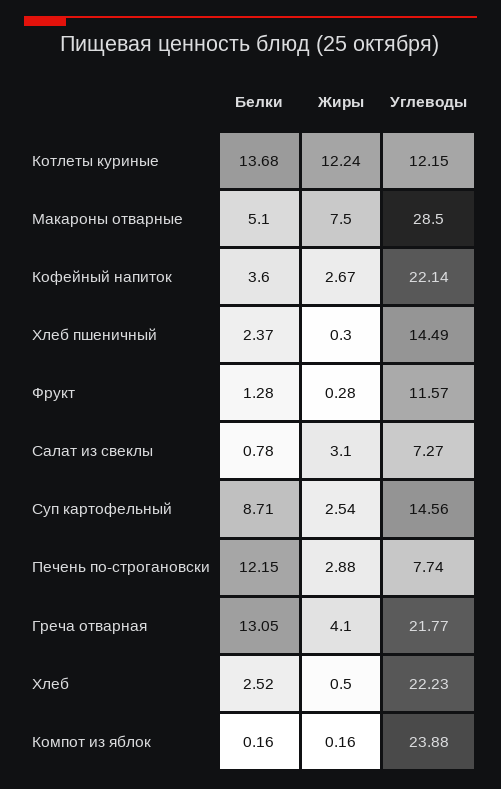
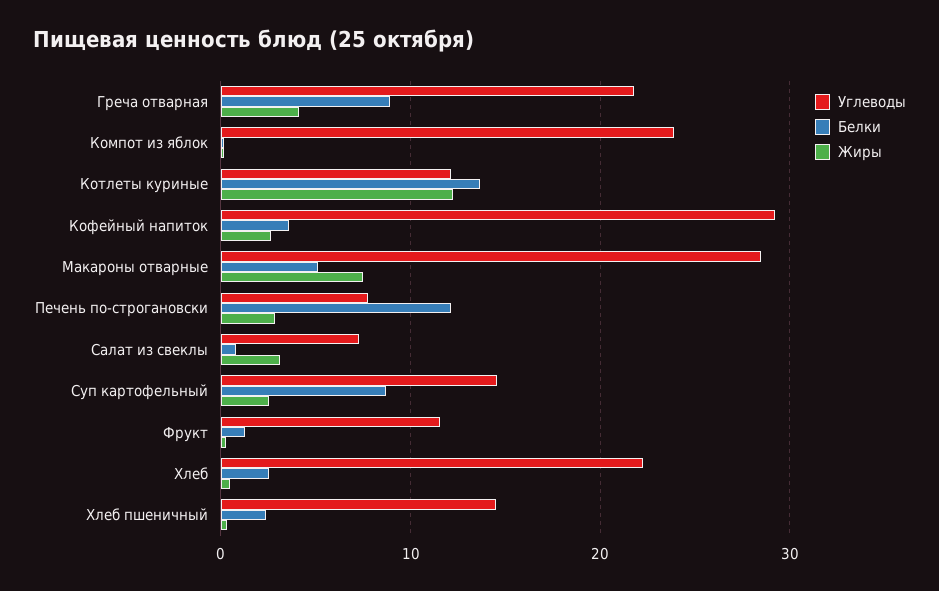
Углеводы, Кофейный напиток: 22.14 -> 29
Белки, Греча отварная: 13.05 -> 9

